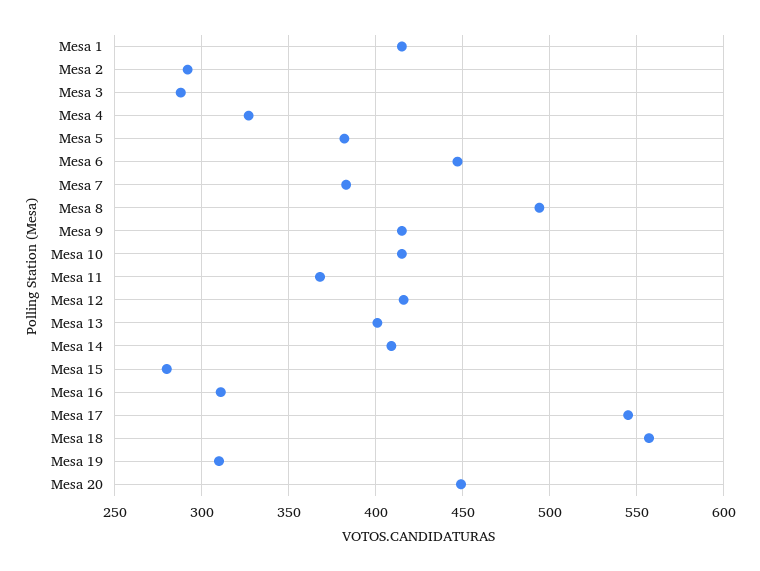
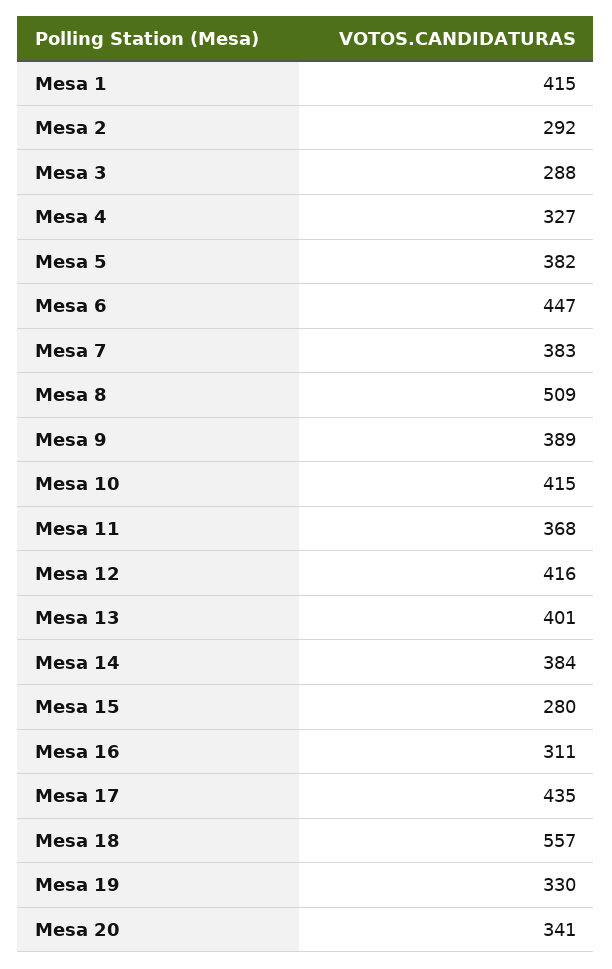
Mesa 8: 495 -> 509
Mesa 9: 415 -> 389
Mesa 14: 410 -> 384
Mesa 17: 545 -> 435
Mesa 19: 310 -> 330
Mesa 20: 450 -> 341

